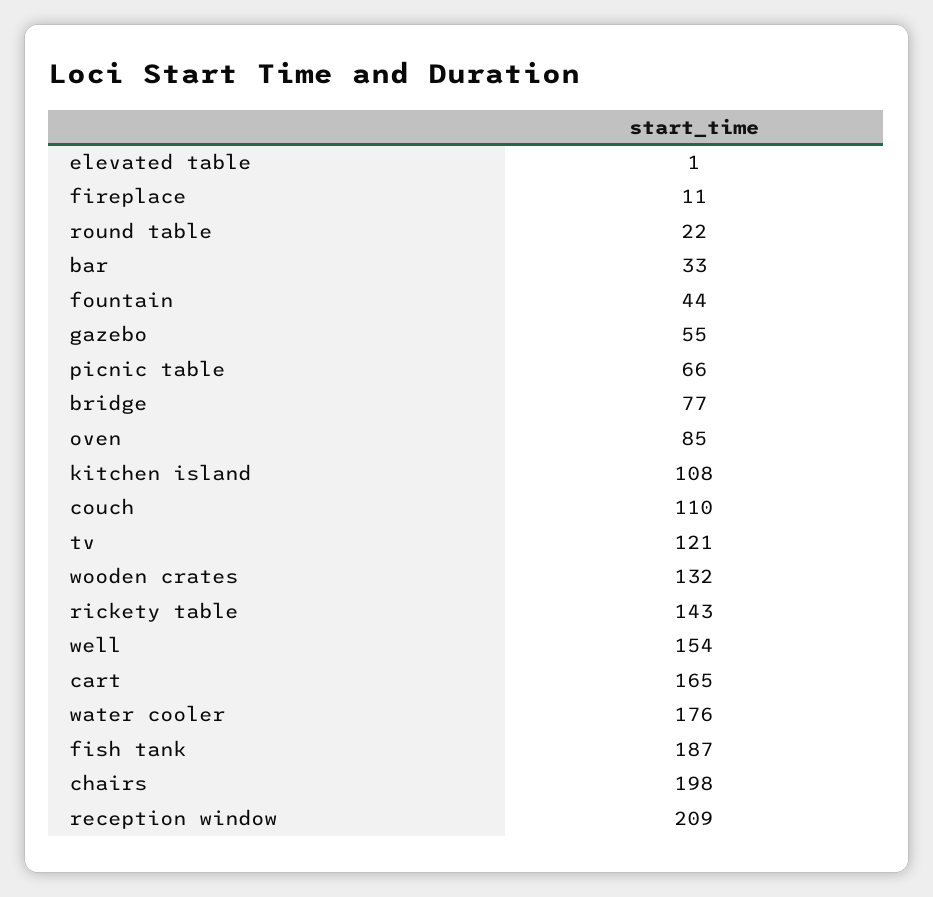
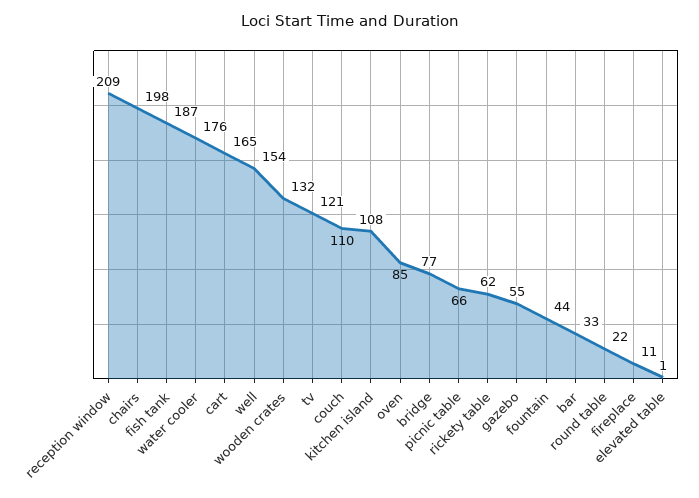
rickety table: 143 -> 62

